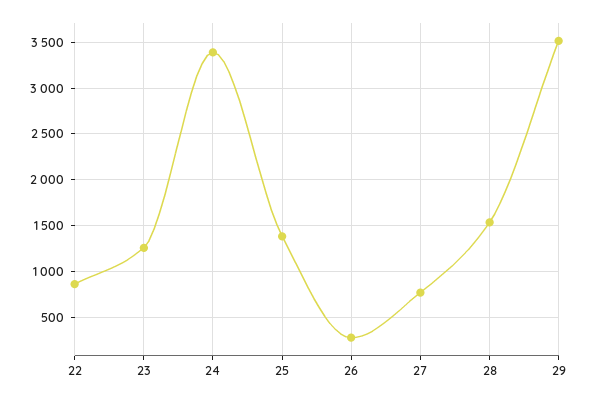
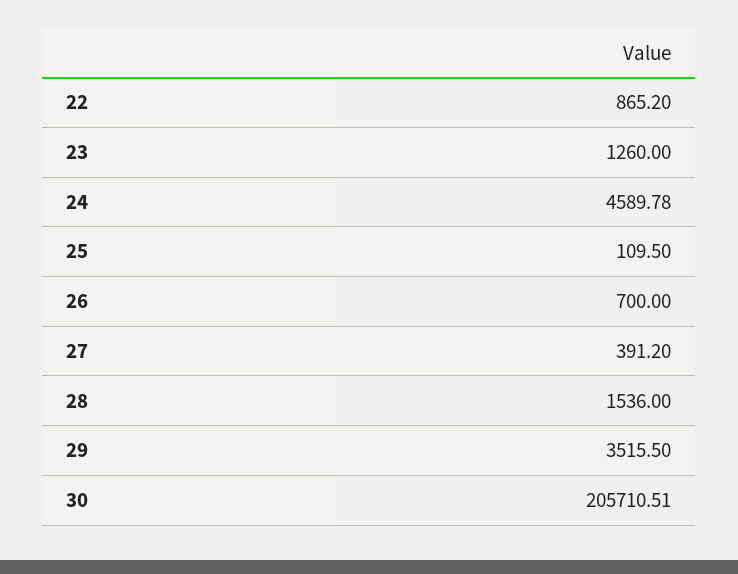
24: 3400 -> 4589.78
25: 1400 -> 109.5
26: 300 -> 700
27: 800 -> 391.2
30: none -> 205710.51

